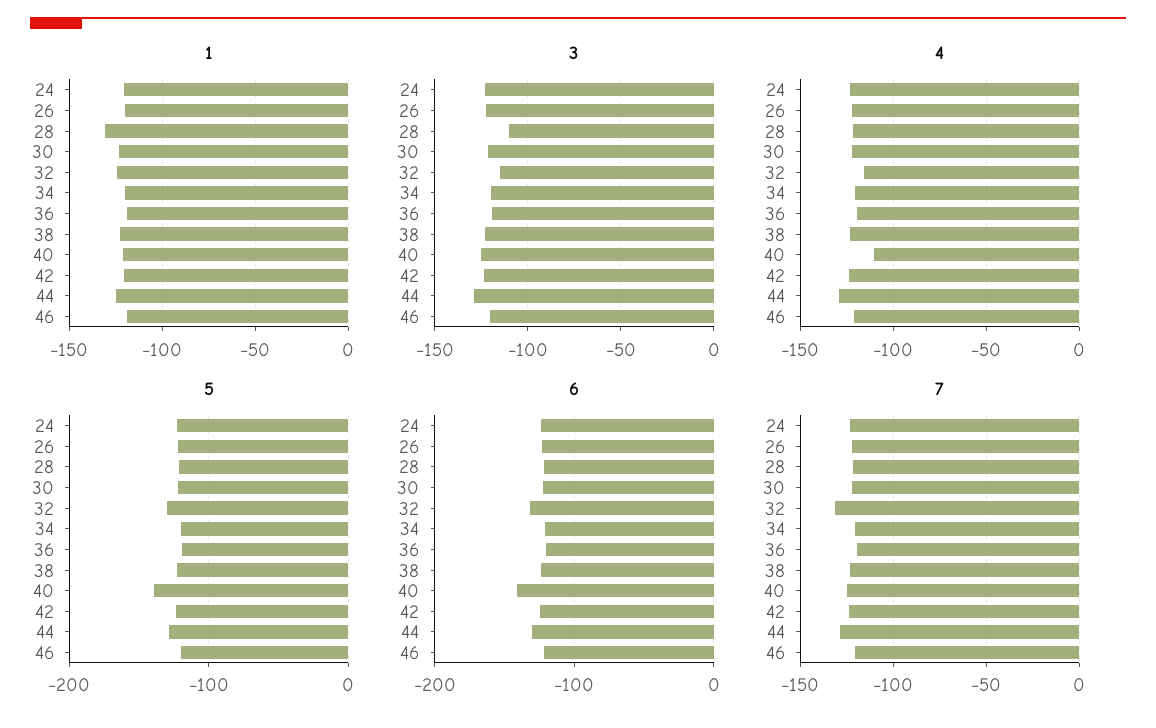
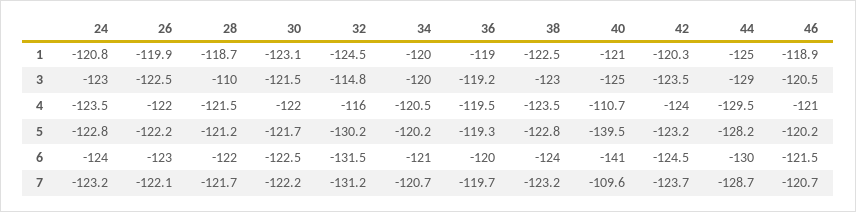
1, 28: -130 -> -118.7
7, 40: -125 -> -109.6

